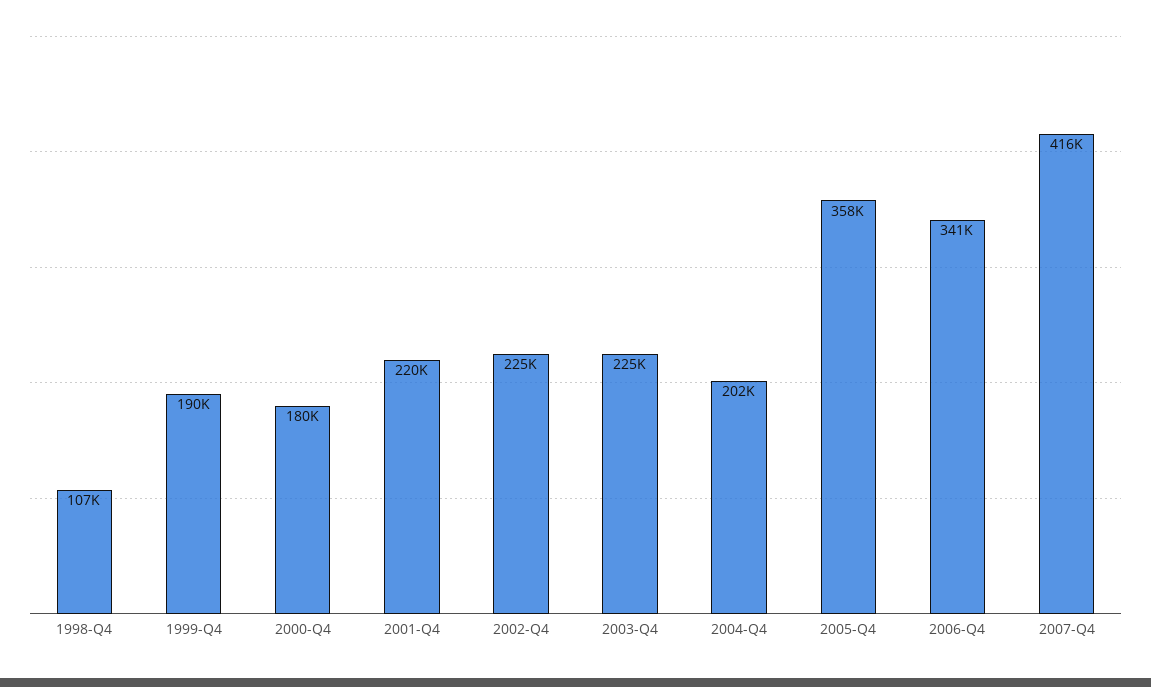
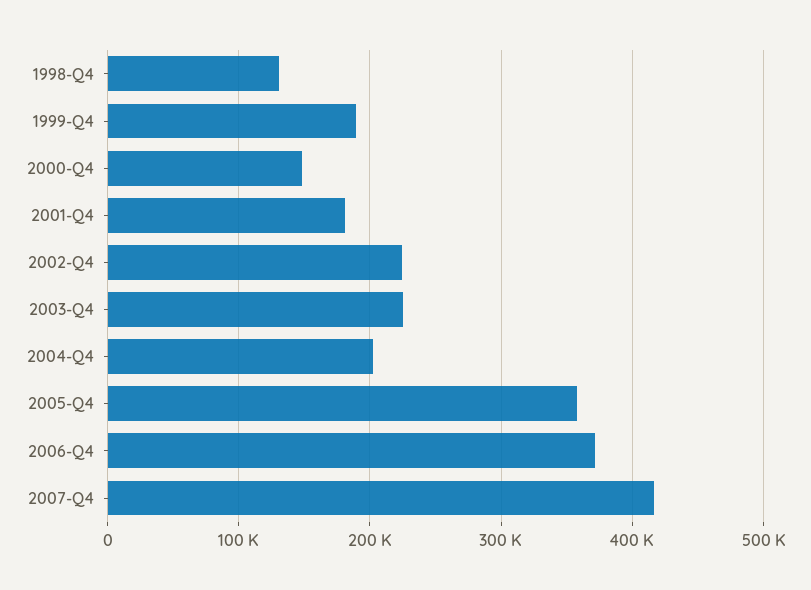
1998-Q4: 107000 -> 130000
2000-Q4: 180000 -> 150000
2001-Q4: 220000 -> 180000
2006-Q4: 341000 -> 370000

